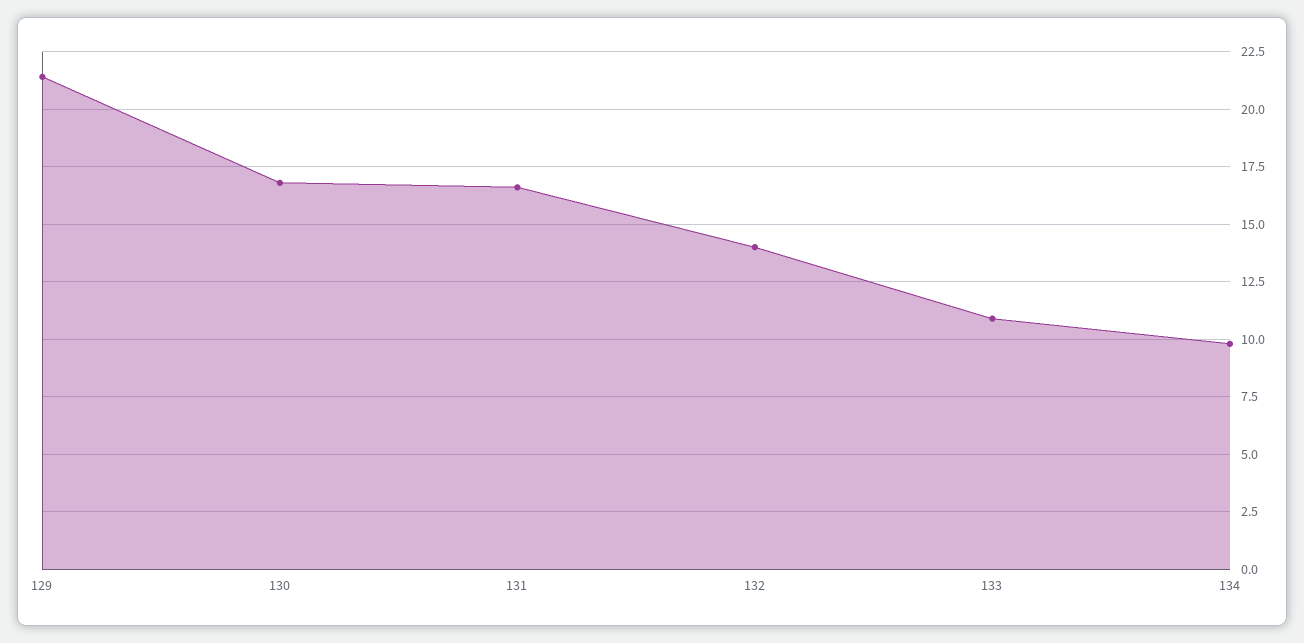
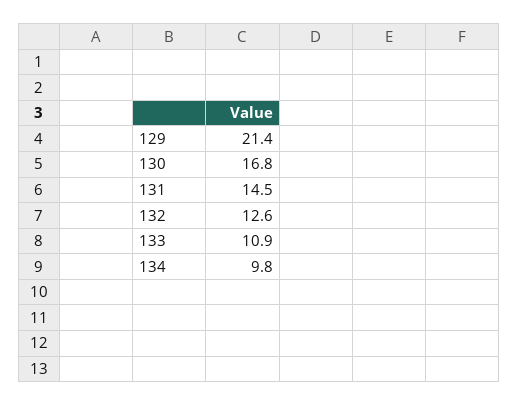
131: 16.5 -> 14.5
132: 14 -> 12.6

